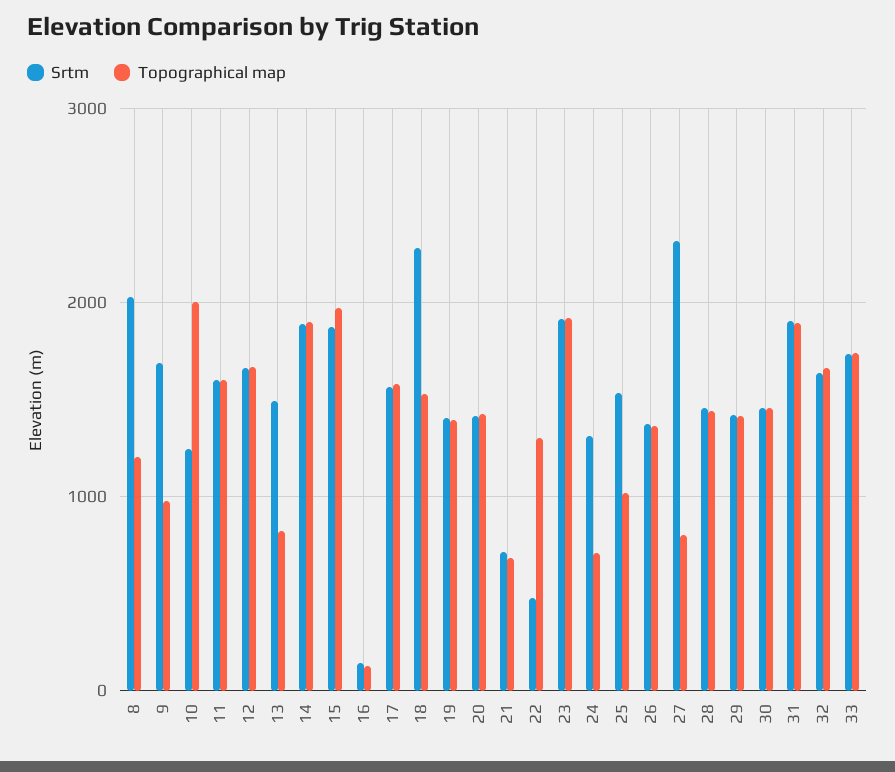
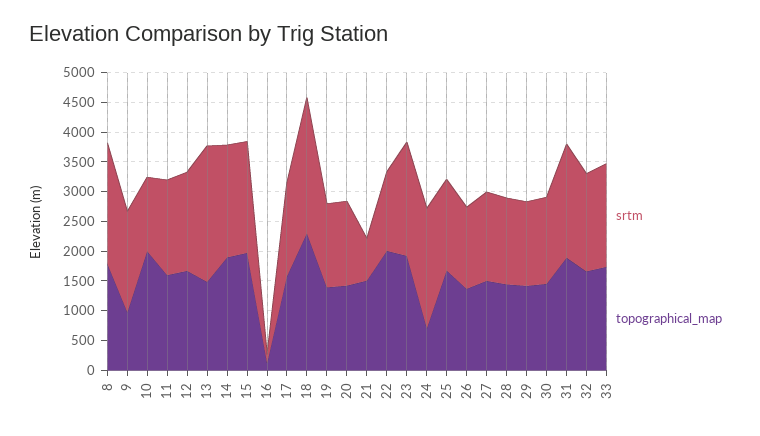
Topographical map, 8: 1200 -> 1750
Srtm, 13: 1500 -> 2250
Topographical map, 13: 800 -> 1500
Topographical map, 18: 1500 -> 2250
Topographical map, 21: 700 -> 1500
Srtm, 22: 500 -> 1250
Topographical map, 22: 1300 -> 2000
Srtm, 24: 1300 -> 2000
Topographical map, 25: 1000 -> 1750
Srtm, 27: 2300 -> 1500
Topographical map, 27: 800 -> 1500

